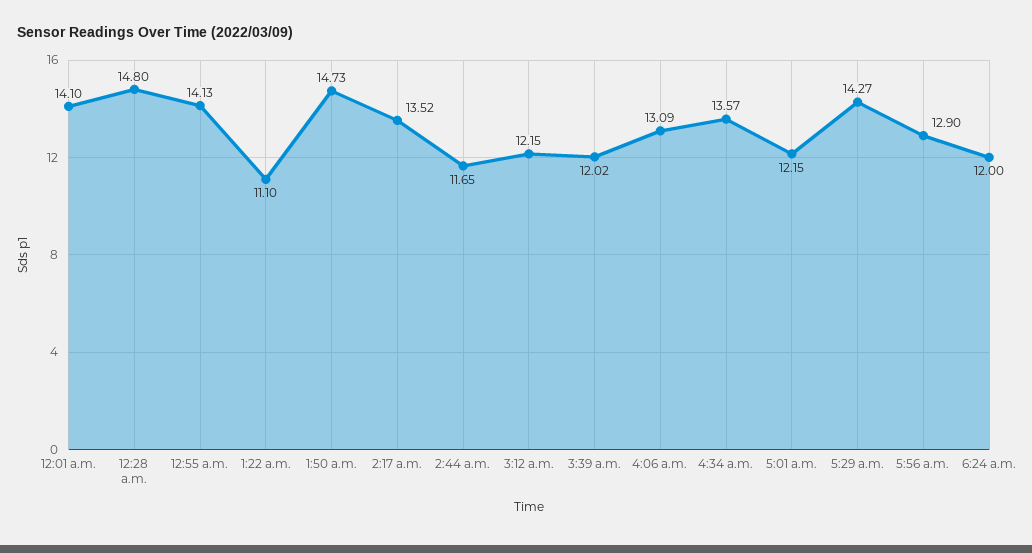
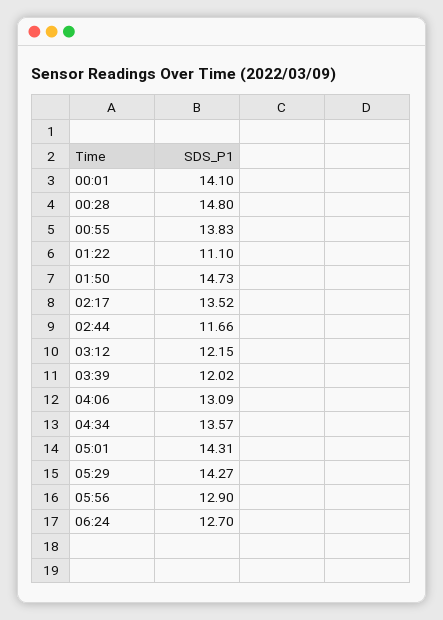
12:55 a.m.: 14.13 -> 13.83
2:44 a.m.: 11.65 -> 11.66
5:01 a.m.: 12.15 -> 14.31
6:24 a.m.: 12 -> 12.7

